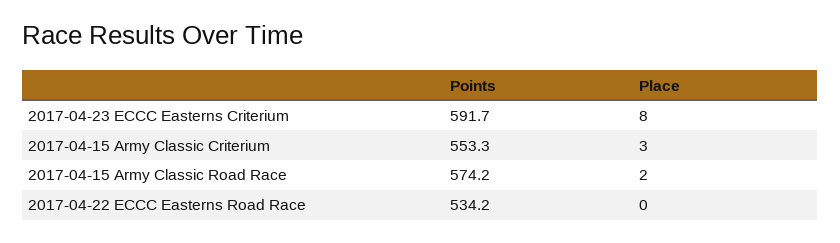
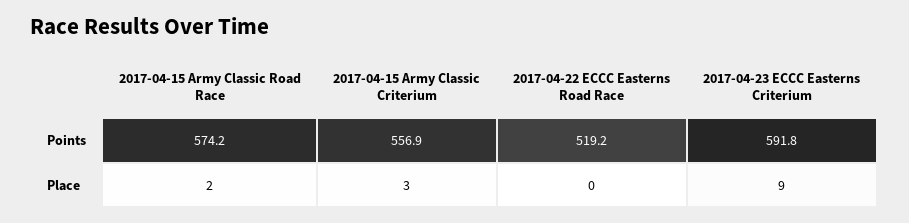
Points, 2017-04-23 ECCC Easterns Criterium: 591.7 -> 591.8
Place, 2017-04-23 ECCC Easterns Criterium: 8 -> 9
Points, 2017-04-15 Army Classic Criterium: 553.3 -> 556.9
Points, 2017-04-22 ECCC Easterns Road Race: 534.2 -> 519.2

